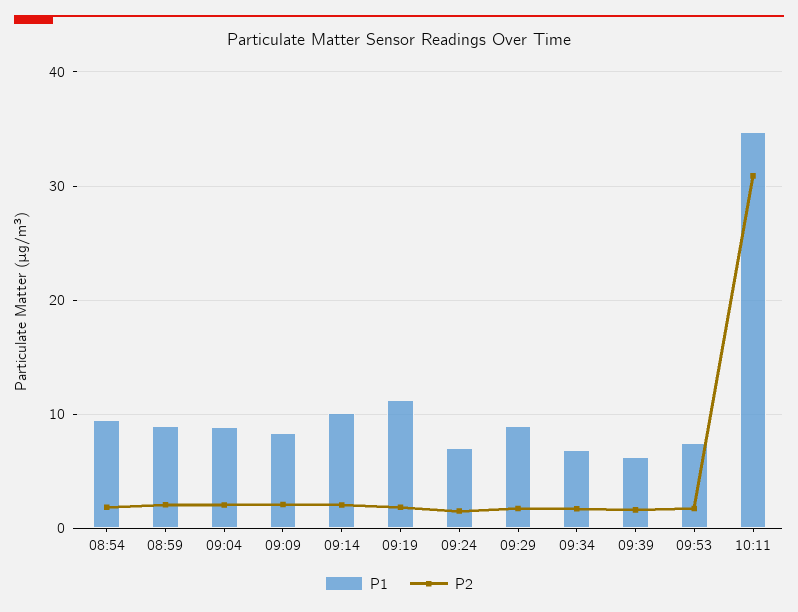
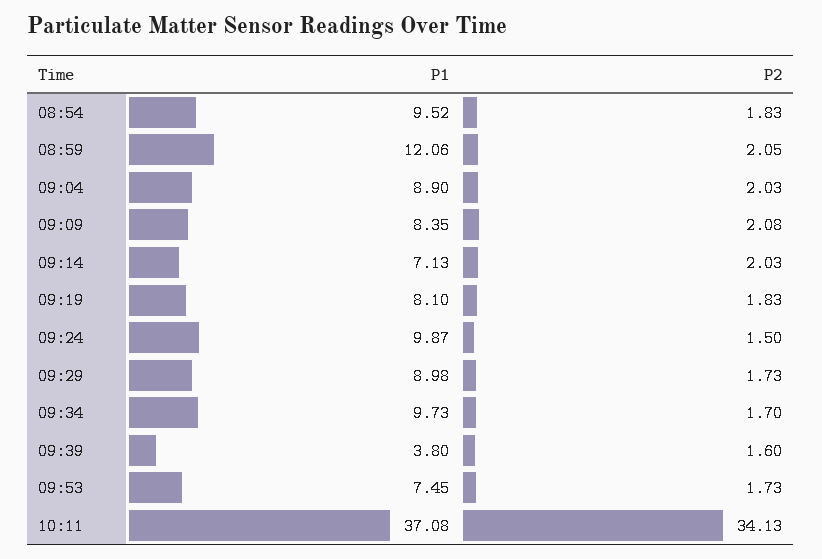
P1, 08:59: 9 -> 12.06
P1, 09:14: 10 -> 7.13
P1, 09:19: 11 -> 8.1
P1, 09:24: 7 -> 9.87
P1, 09:34: 7 -> 9.73
P1, 09:39: 6 -> 3.8
P1, 10:11: 35 -> 37.08
P2, 10:11: 31 -> 34.13

